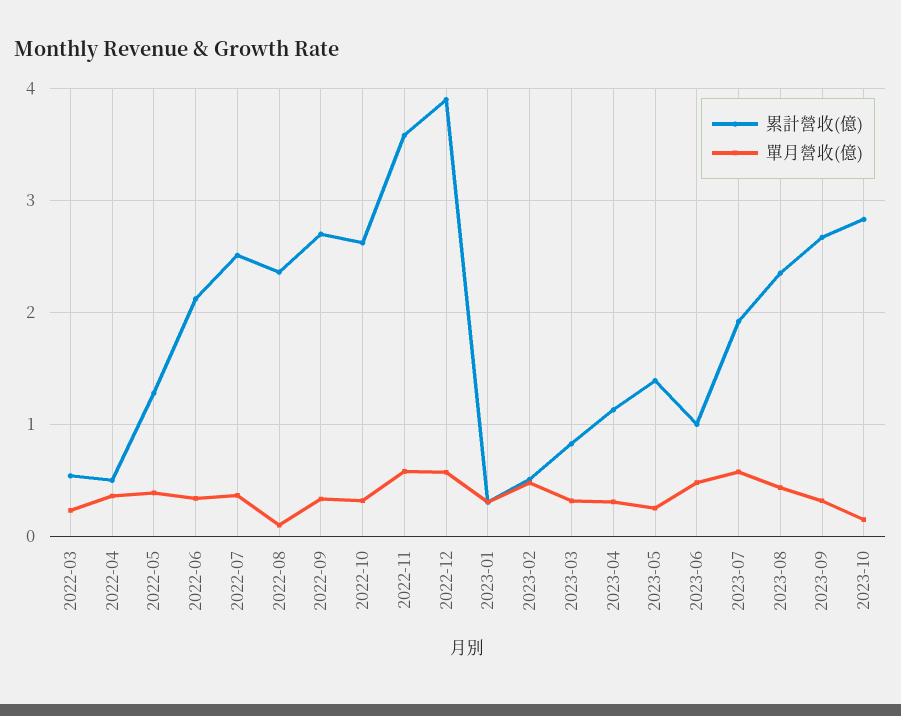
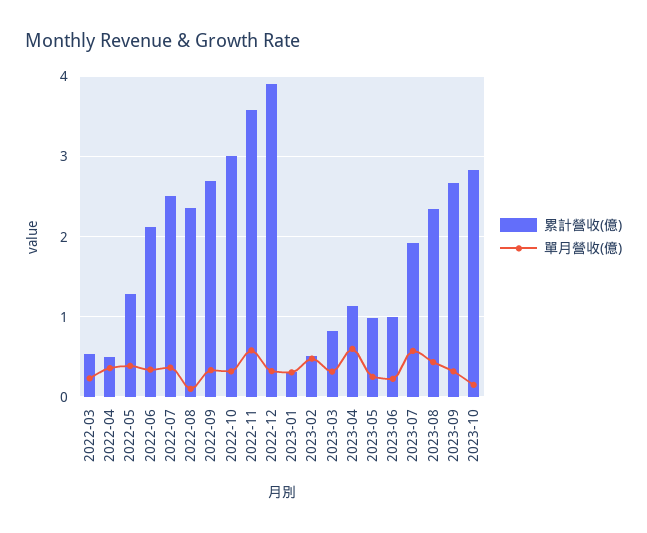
累計營收(億), 2022-10: 2.6 -> 3
單月營收(億), 2022-12: 0.6 -> 0.3
單月營收(億), 2023-04: 0.3 -> 0.6
累計營收(億), 2023-05: 1.4 -> 1
單月營收(億), 2023-06: 0.5 -> 0.2

